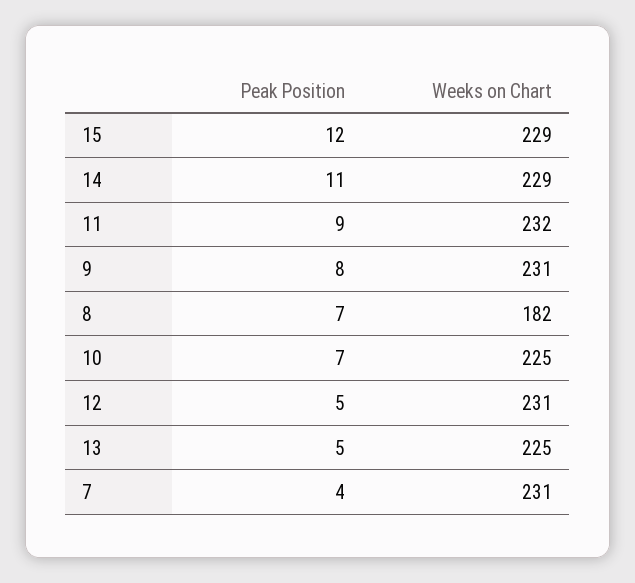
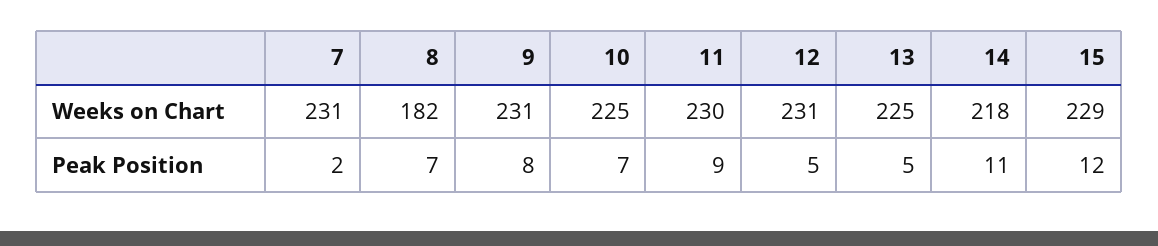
Weeks on Chart, 14: 229 -> 218
Weeks on Chart, 11: 232 -> 230
Peak Position, 7: 4 -> 2

